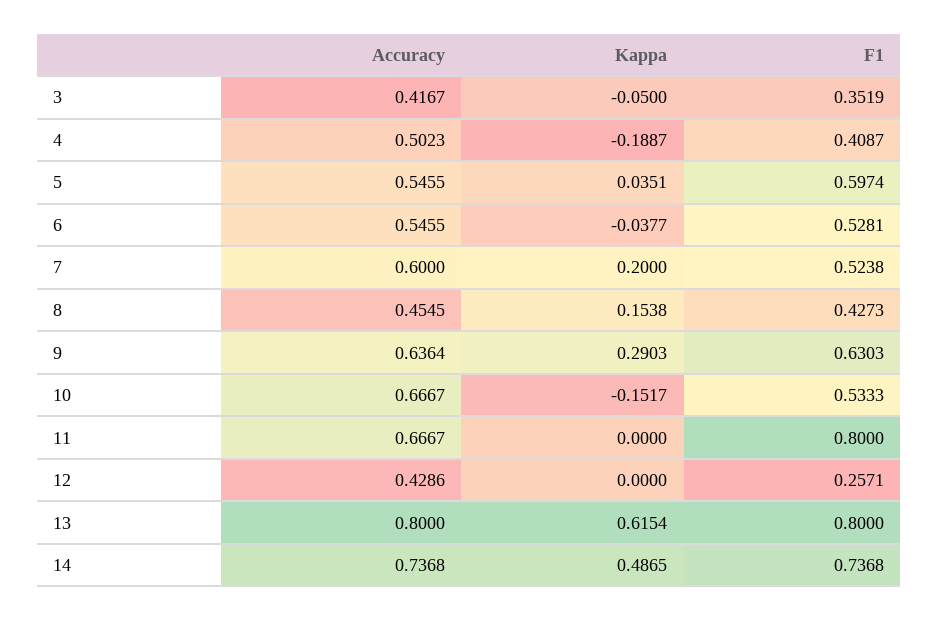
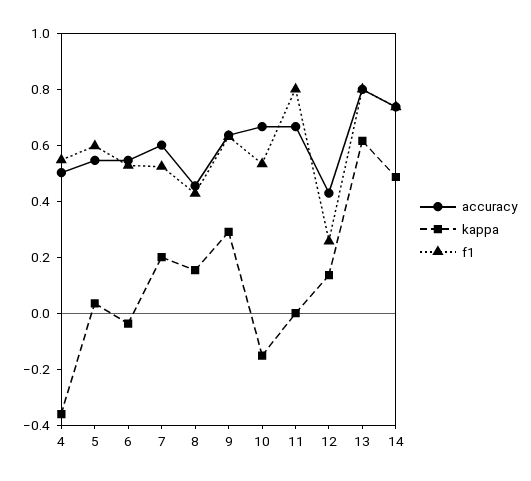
Accuracy, 3: 0.4167 -> none
Kappa, 3: -0.05 -> none
F1, 3: 0.3519 -> none
Kappa, 4: -0.1887 -> -0.35
F1, 4: 0.4087 -> 0.55
Kappa, 12: 0 -> 0.15

